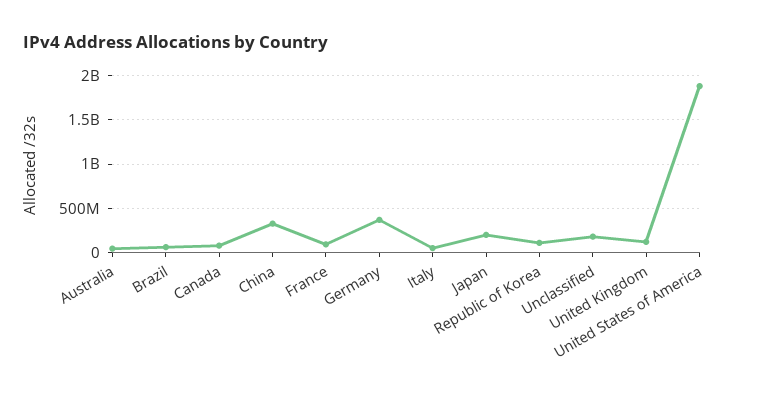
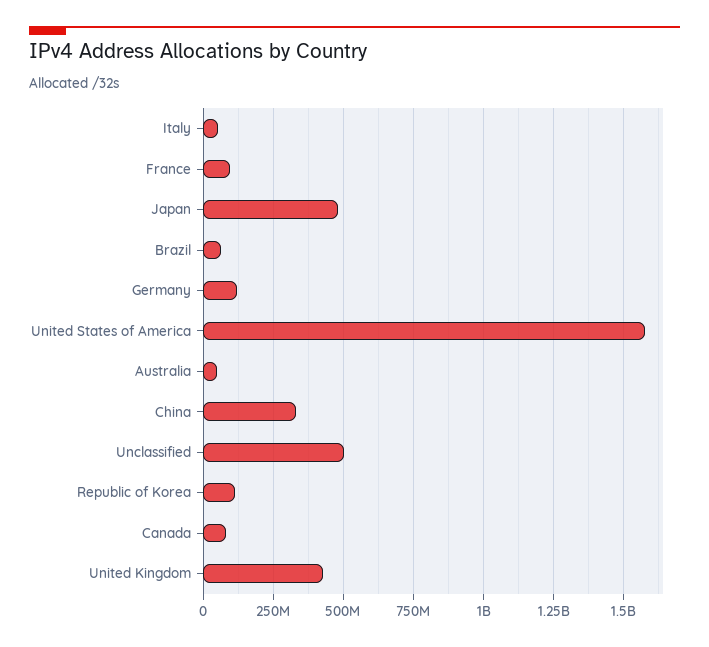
Germany: 400000000 -> 125000000
Japan: 200000000 -> 475000000
Unclassified: 200000000 -> 500000000
United Kingdom: 100000000 -> 425000000
United States of America: 1900000000 -> 1575000000

